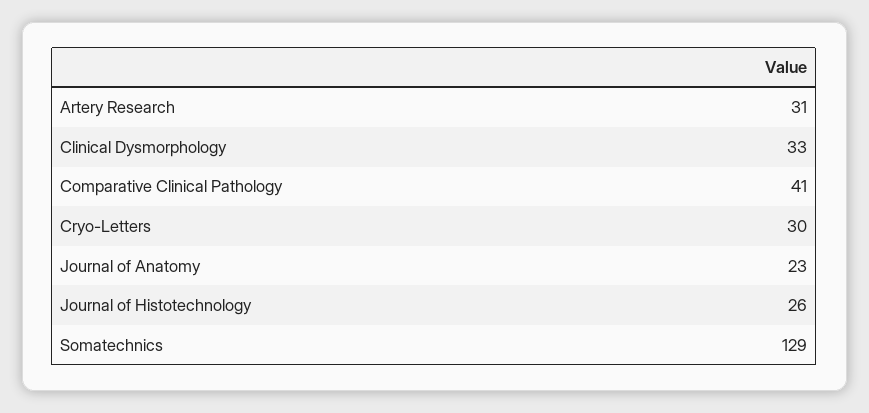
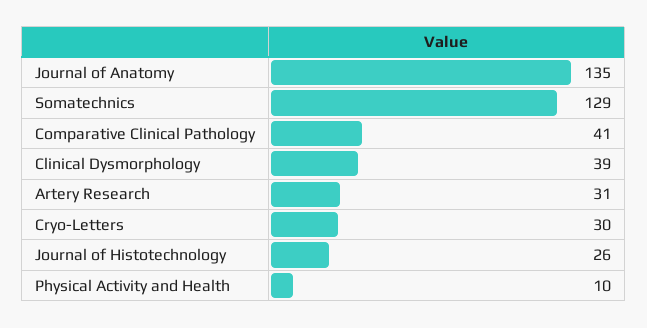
Clinical Dysmorphology: 33 -> 39
Journal of Anatomy: 23 -> 135
Physical Activity and Health: none -> 10

